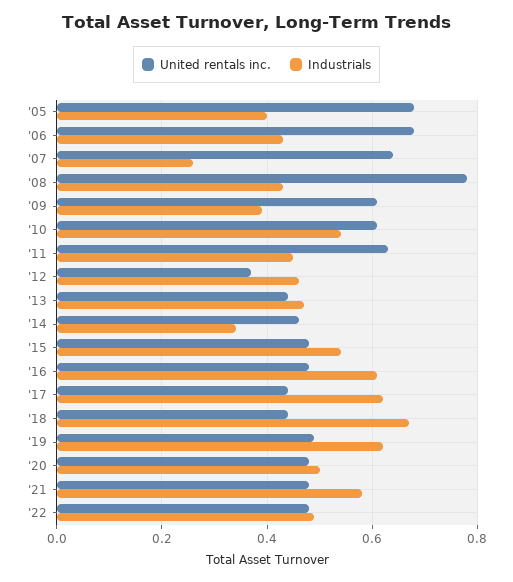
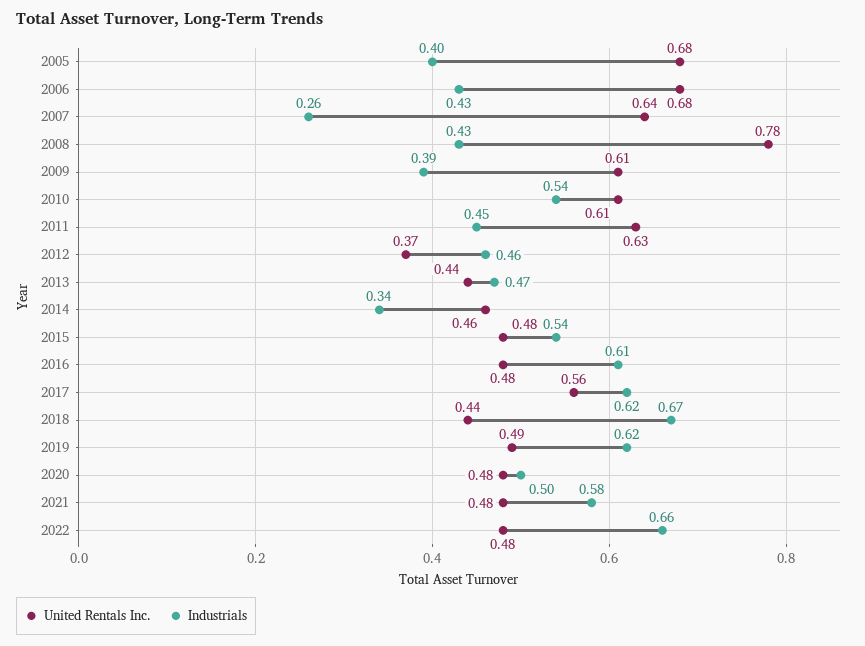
United rentals inc., '17: 0.45 -> 0.56
Industrials, '22: 0.5 -> 0.66

